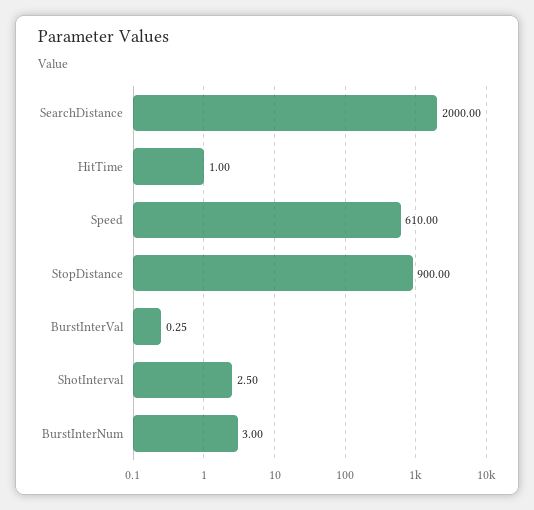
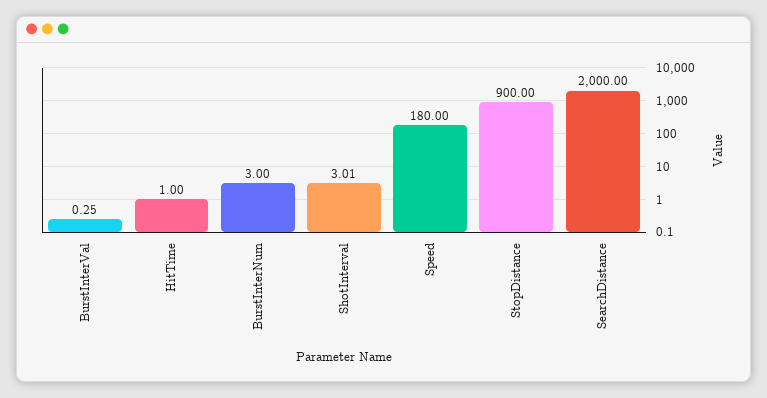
Speed: 610 -> 180
ShotInterval: 2.5 -> 3.01

